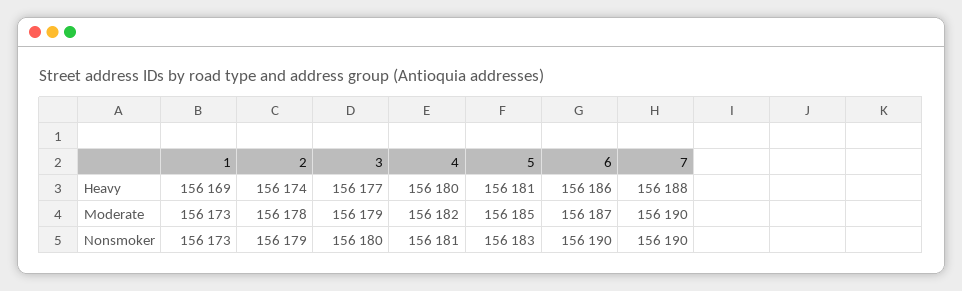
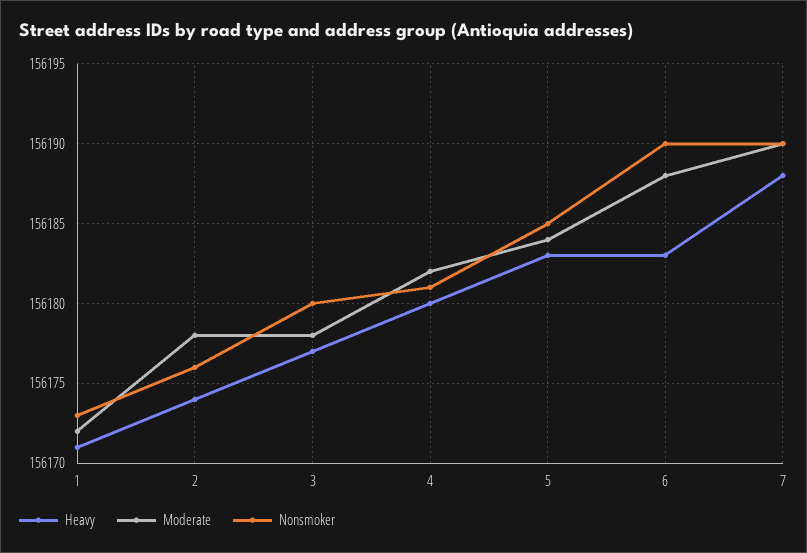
Heavy, 1: 156169 -> 156171
Heavy, 5: 156181 -> 156183
Heavy, 6: 156186 -> 156183
Moderate, 1: 156173 -> 156172
Moderate, 3: 156179 -> 156178
Moderate, 5: 156185 -> 156184
Moderate, 6: 156187 -> 156188
Nonsmoker, 2: 156179 -> 156176
Nonsmoker, 5: 156183 -> 156185

